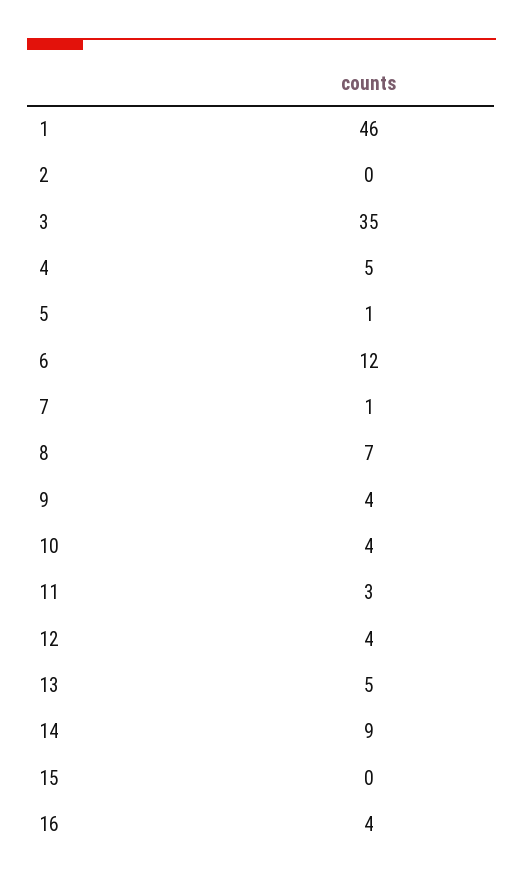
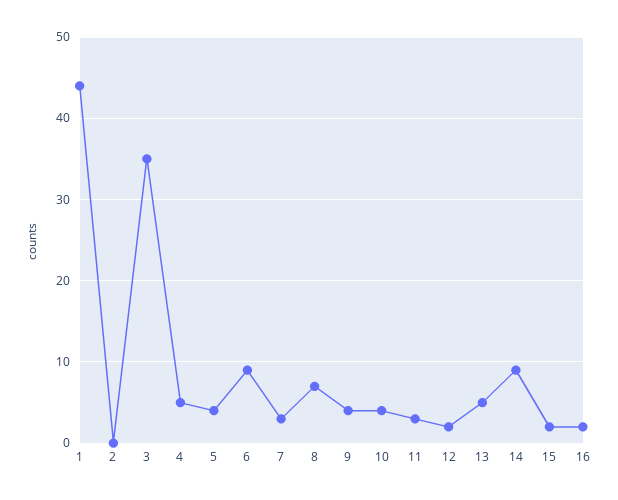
1: 46 -> 44
5: 1 -> 4
6: 12 -> 9
7: 1 -> 3
12: 4 -> 2
15: 0 -> 2
16: 4 -> 2

